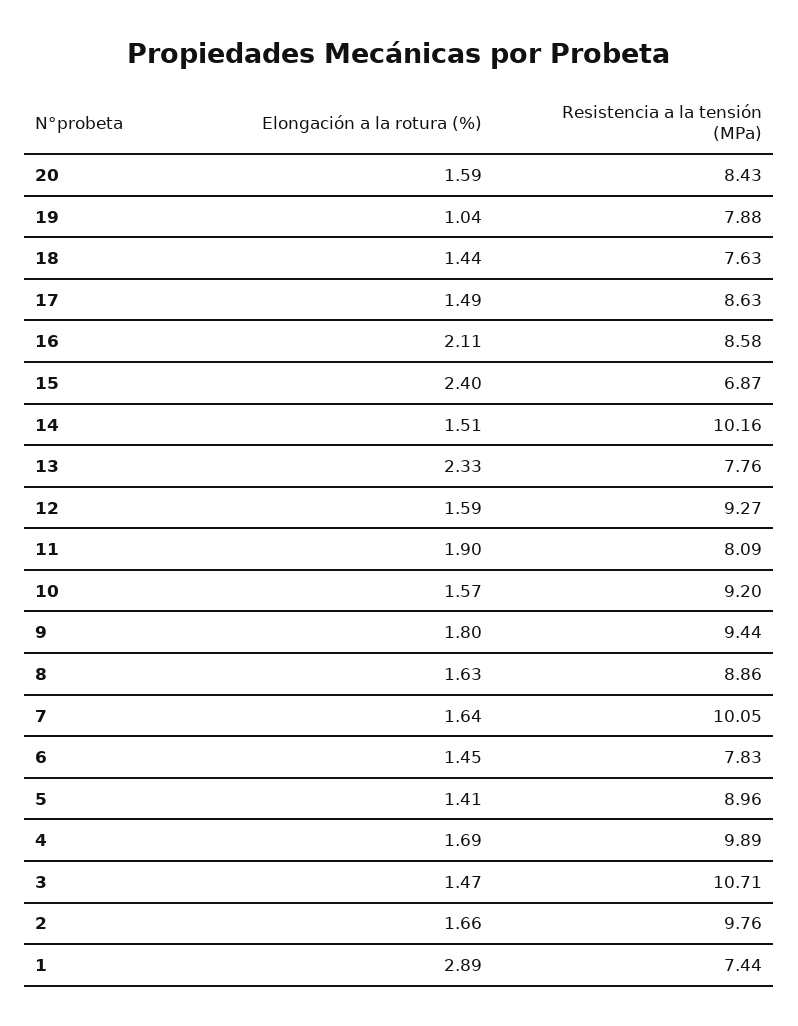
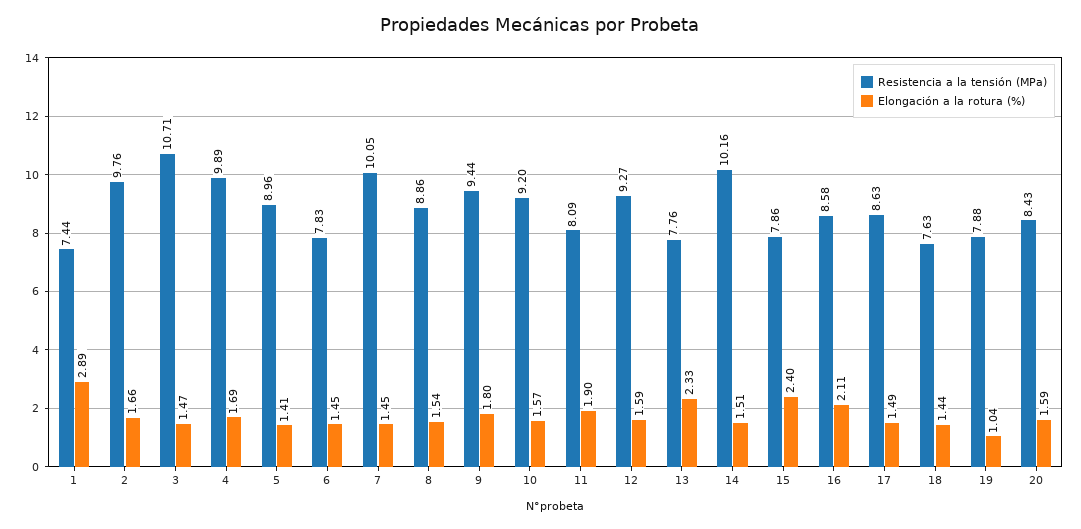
Resistencia a la tensión (MPa), 15: 6.87 -> 7.86
Elongación a la rotura (%), 8: 1.63 -> 1.54
Elongación a la rotura (%), 7: 1.64 -> 1.45

